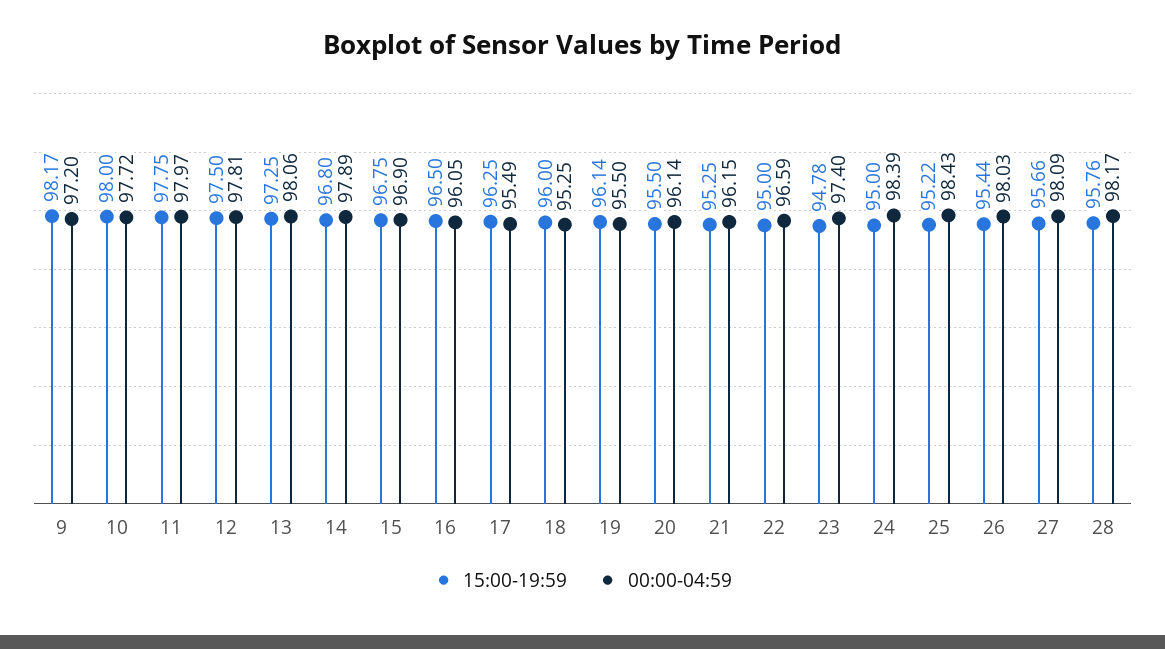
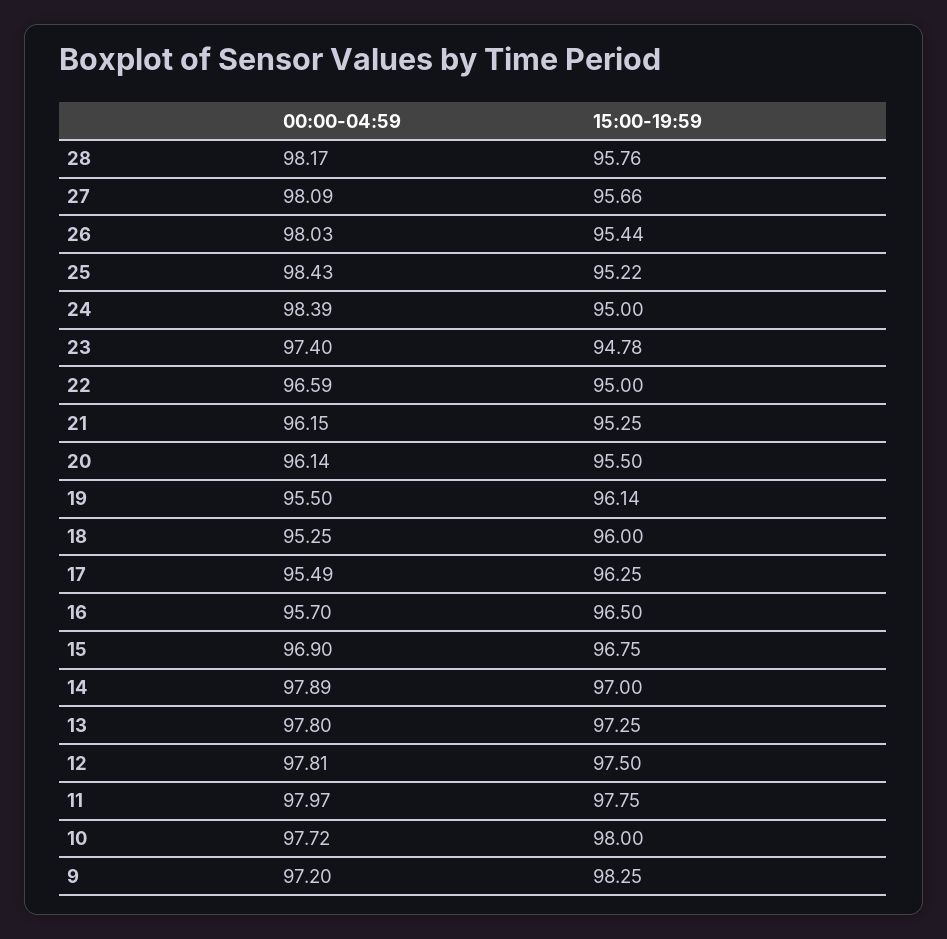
15:00-19:59, 9: 98.17 -> 98.25
00:00-04:59, 13: 98.06 -> 97.8
15:00-19:59, 14: 96.8 -> 97
00:00-04:59, 16: 96.05 -> 95.7

